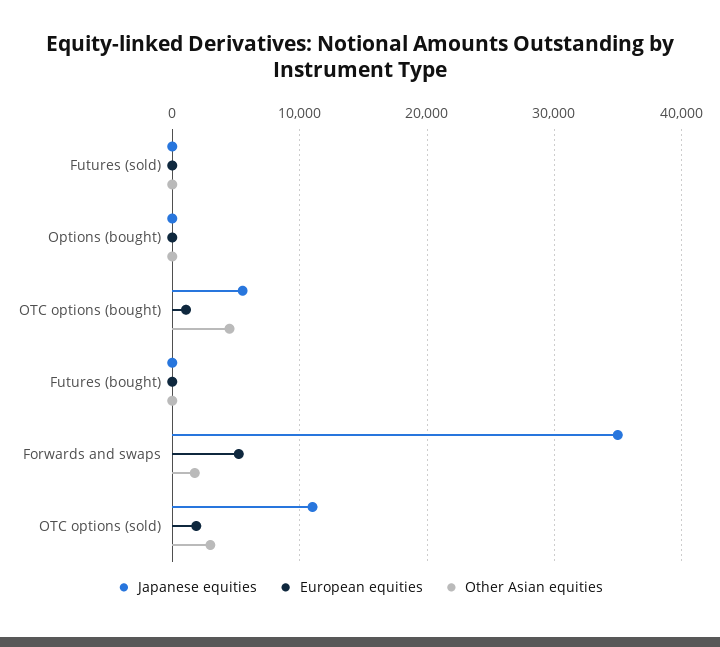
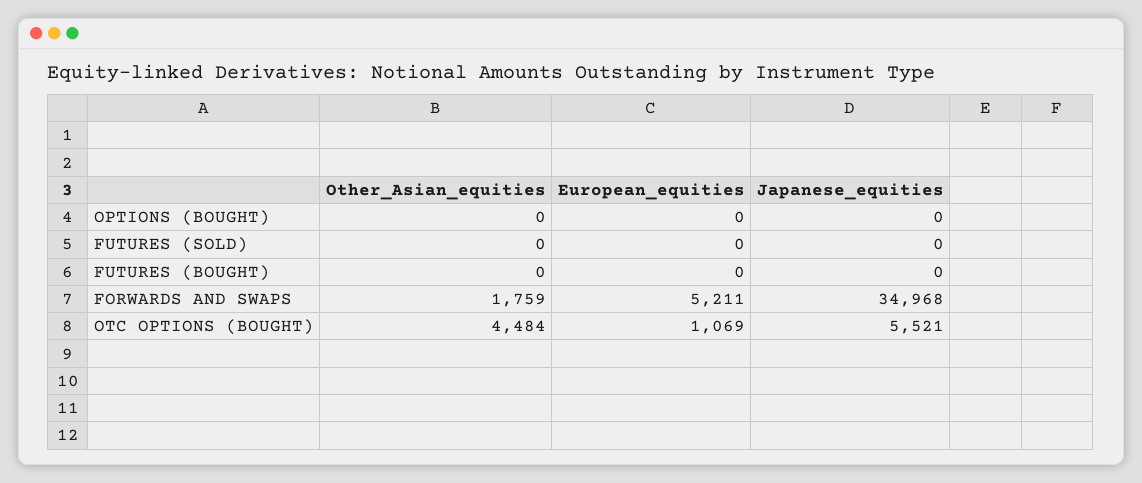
Japanese equities, OTC options (sold): 11000 -> none
European equities, OTC options (sold): 2000 -> none
Other Asian equities, OTC options (sold): 3000 -> none

